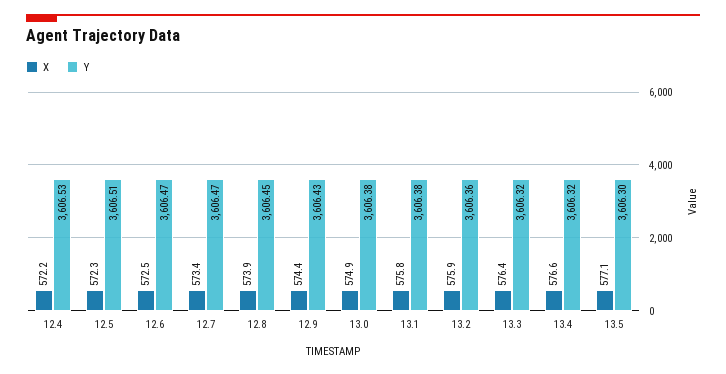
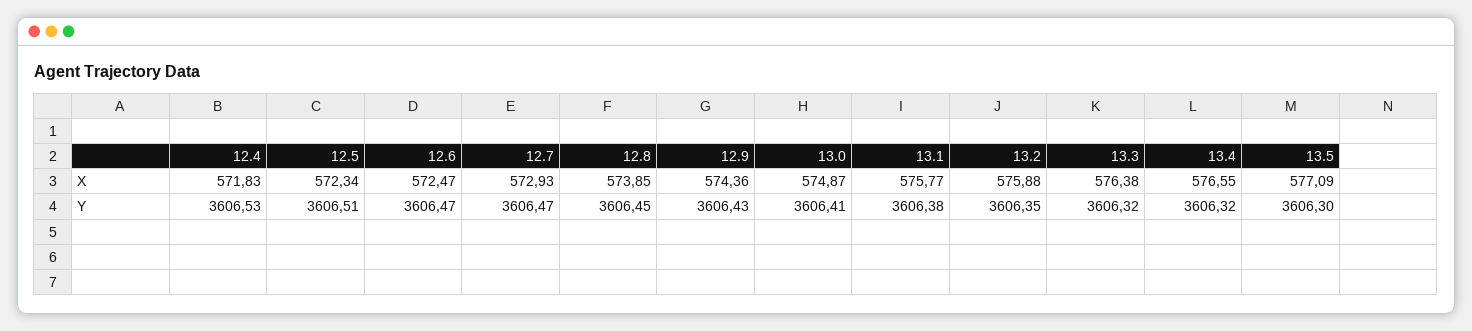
X, 12.4: 572.2 -> 571.83
X, 12.7: 573.4 -> 572.93
Y, 13.0: 3606.38 -> 3606.41
Y, 13.2: 3606.36 -> 3606.35

